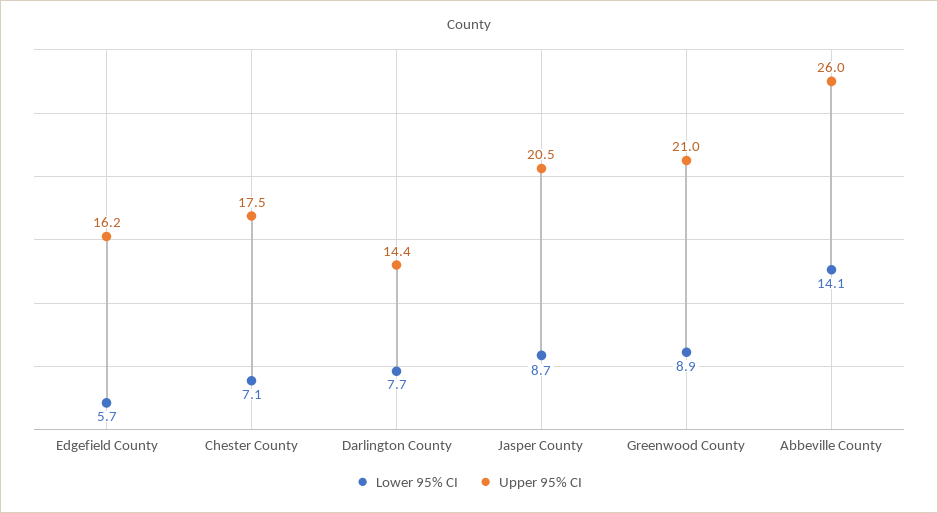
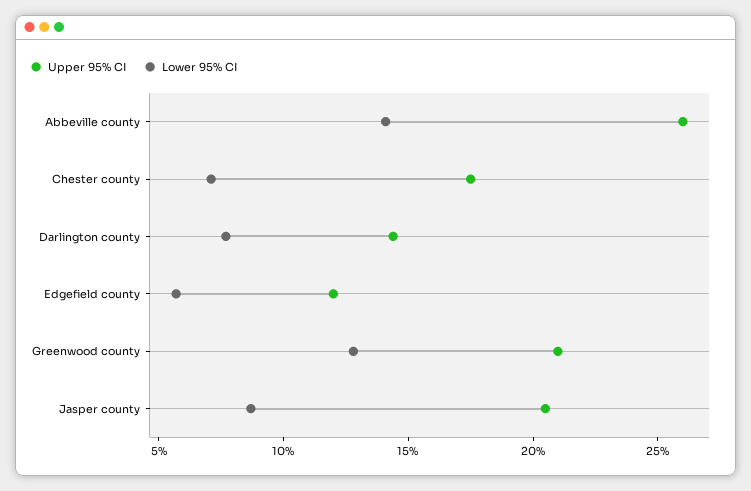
Upper 95% CI, Edgefield County: 16.2 -> 12
Lower 95% CI, Greenwood County: 8.9 -> 13

